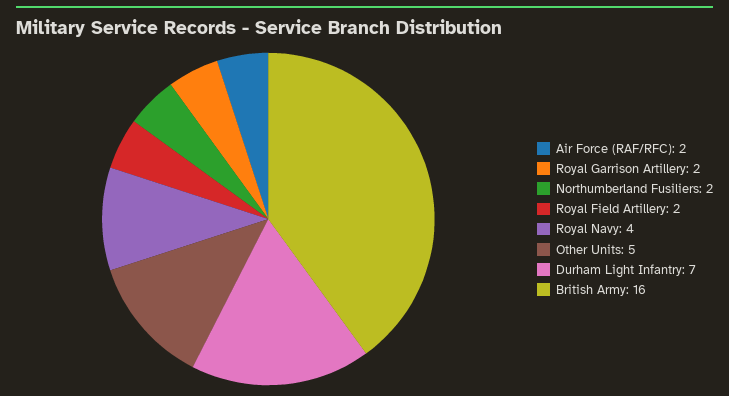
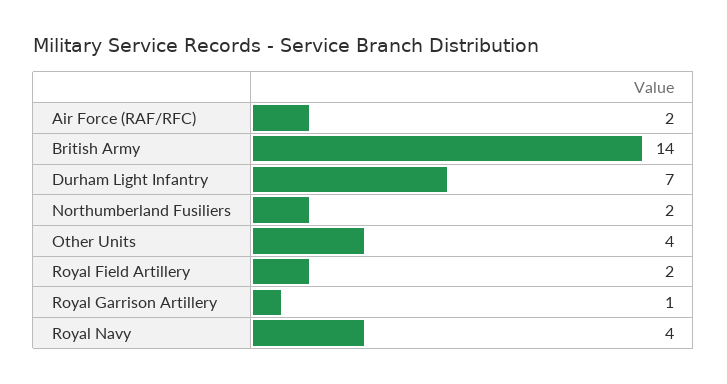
Royal Garrison Artillery: 2 -> 1
Other Units: 5 -> 4
British Army: 16 -> 14

